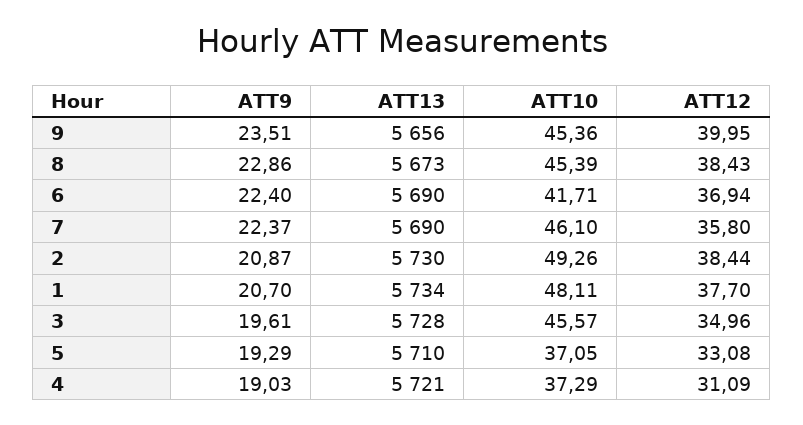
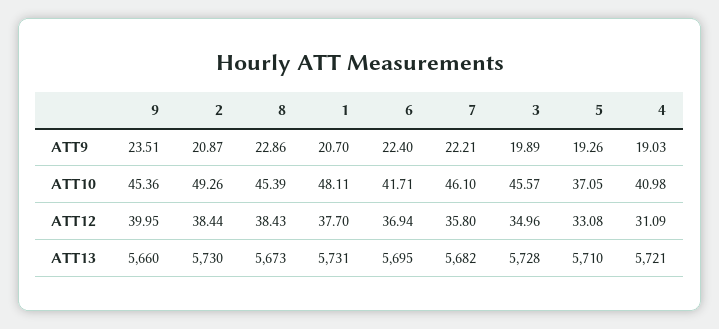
ATT13, 9: 5656 -> 5660
ATT13, 6: 5690 -> 5695
ATT9, 7: 22.37 -> 22.21
ATT13, 7: 5690 -> 5682
ATT13, 1: 5734 -> 5731
ATT9, 3: 19.61 -> 19.89
ATT9, 5: 19.29 -> 19.26
ATT10, 4: 37.29 -> 40.98

